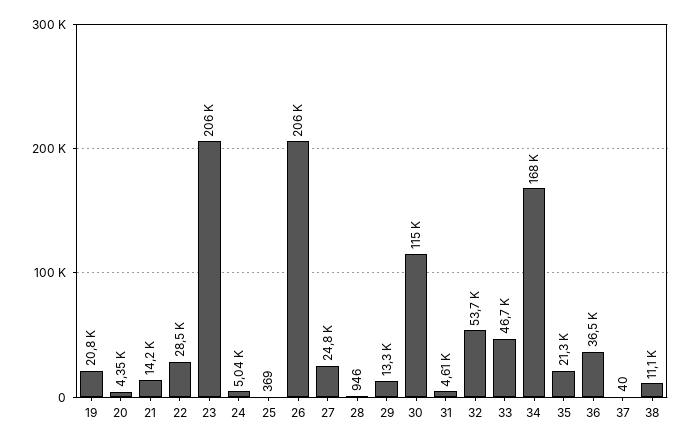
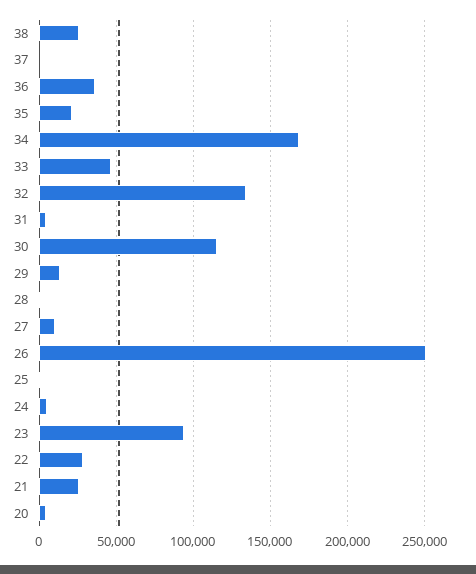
19: 20800 -> none
21: 14200 -> 25000
23: 206000 -> 95000
26: 206000 -> 250000
27: 24800 -> 10000
32: 53700 -> 135000
38: 11100 -> 25000

